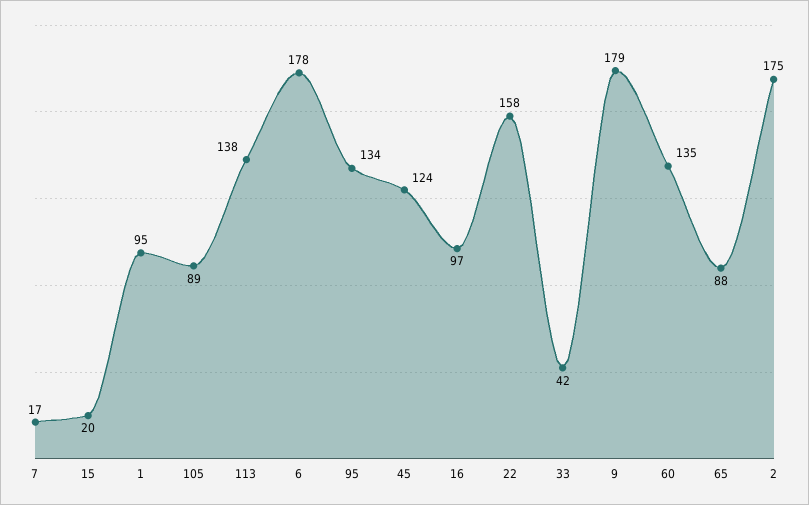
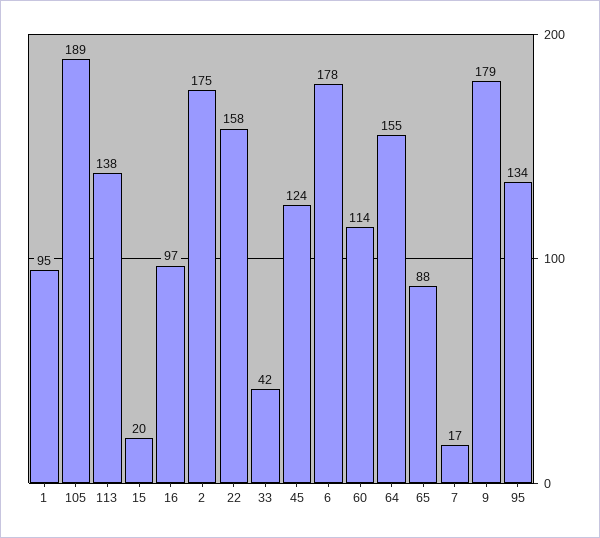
105: 89 -> 189
60: 135 -> 114
64: none -> 155

